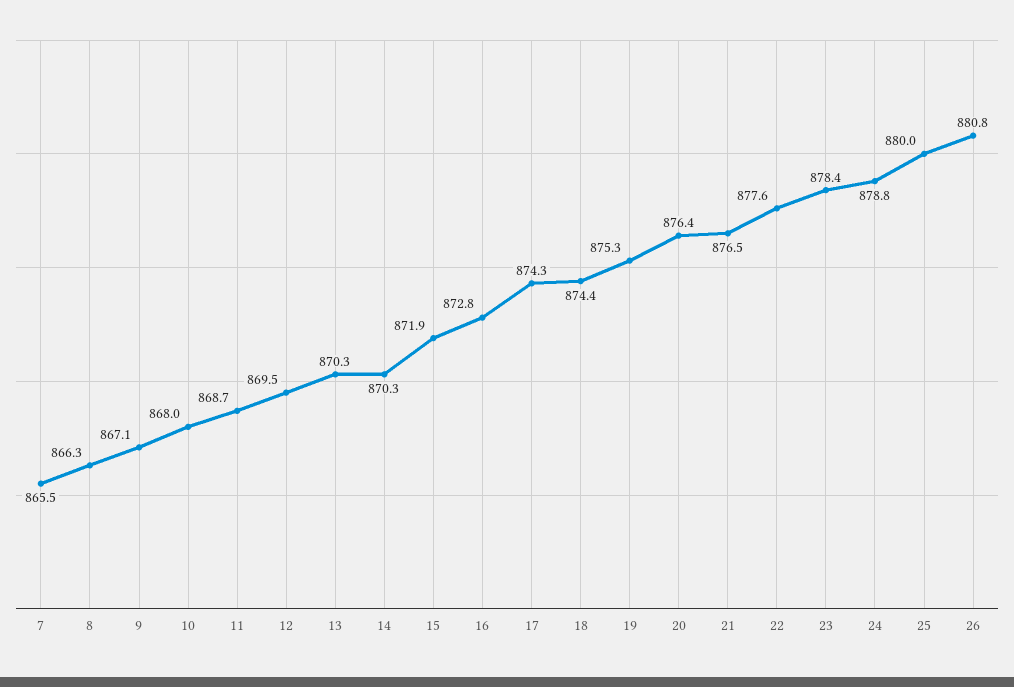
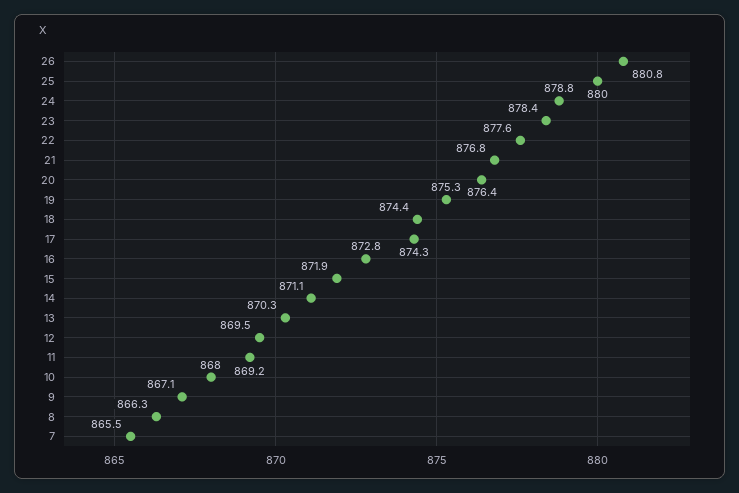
11: 868.7 -> 869.2
14: 870.3 -> 871.1
21: 876.5 -> 876.8

